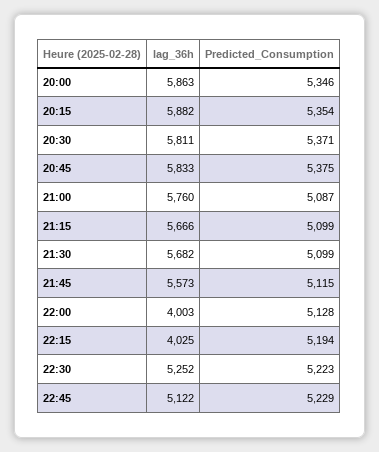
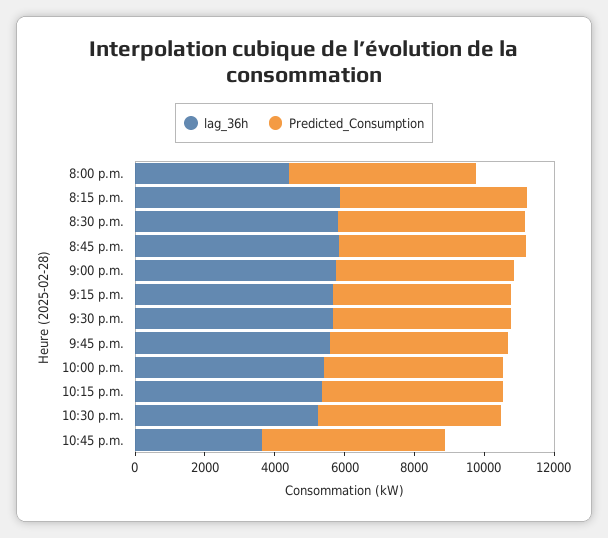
lag_36h, 20:00: 5863 -> 4500
lag_36h, 22:00: 4003 -> 5500
lag_36h, 22:15: 4025 -> 5500
lag_36h, 22:45: 5122 -> 3500

